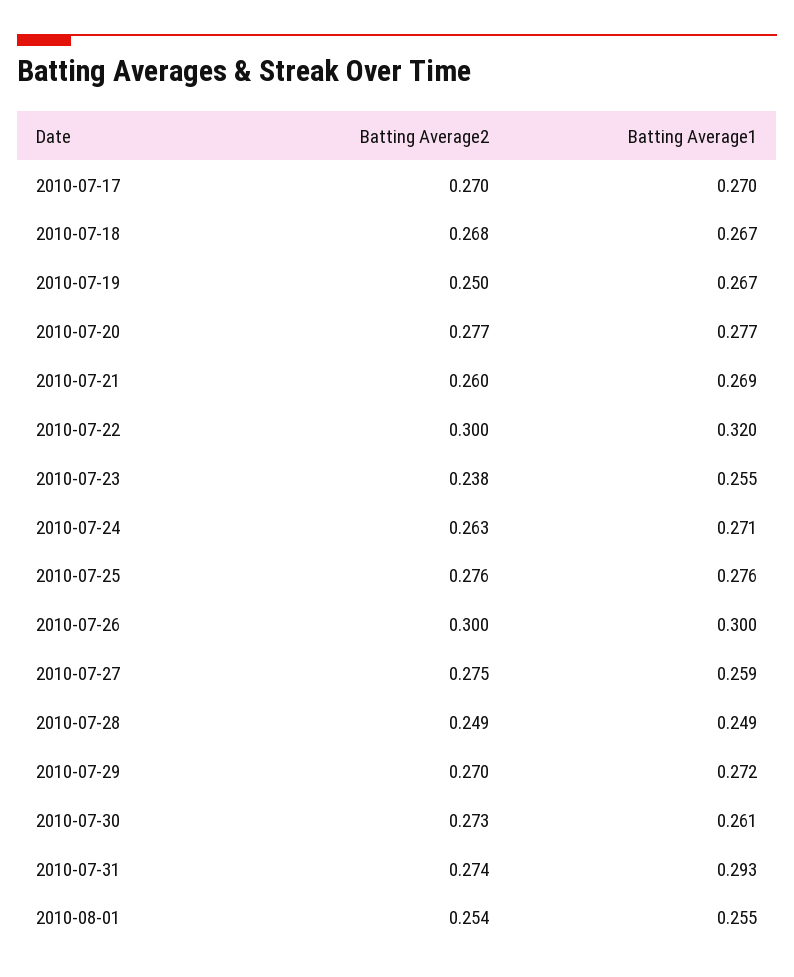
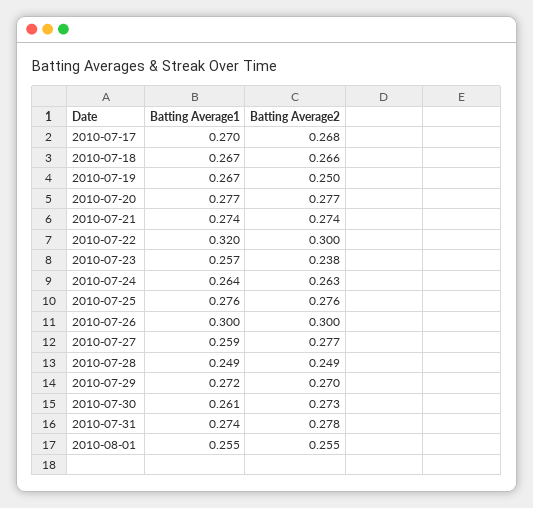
Batting Average2, 2010-07-17: 0.27 -> 0.268
Batting Average2, 2010-07-18: 0.268 -> 0.266
Batting Average2, 2010-07-21: 0.26 -> 0.274
Batting Average1, 2010-07-21: 0.269 -> 0.274
Batting Average1, 2010-07-23: 0.255 -> 0.257
Batting Average1, 2010-07-24: 0.271 -> 0.264
Batting Average2, 2010-07-27: 0.275 -> 0.277
Batting Average2, 2010-07-31: 0.274 -> 0.278
Batting Average1, 2010-07-31: 0.293 -> 0.274
Batting Average2, 2010-08-01: 0.254 -> 0.255

